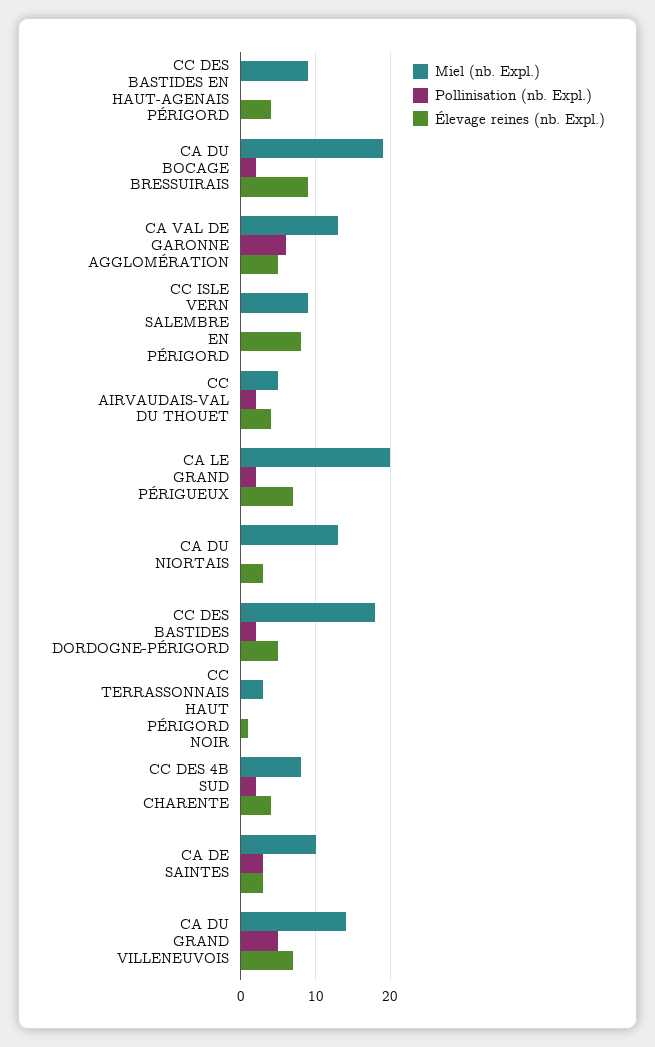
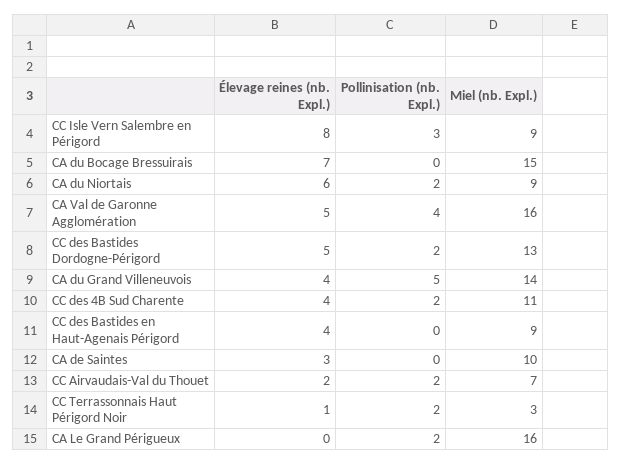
Miel (nb. Expl.), CA DU BOCAGE BRESSUIRAIS: 19 -> 15
Pollinisation (nb. Expl.), CA DU BOCAGE BRESSUIRAIS: 2 -> 0
Élevage reines (nb. Expl.), CA DU BOCAGE BRESSUIRAIS: 9 -> 7
Miel (nb. Expl.), CA VAL DE GARONNE AGGLOMÉRATION: 13 -> 16
Pollinisation (nb. Expl.), CA VAL DE GARONNE AGGLOMÉRATION: 6 -> 4
Pollinisation (nb. Expl.), CC ISLE VERN SALEMBRE EN PÉRIGORD: 0 -> 3
Miel (nb. Expl.), CC AIRVAUDAIS-VAL DU THOUET: 5 -> 7
Élevage reines (nb. Expl.), CC AIRVAUDAIS-VAL DU THOUET: 4 -> 2
Miel (nb. Expl.), CA LE GRAND PÉRIGUEUX: 20 -> 16
Élevage reines (nb. Expl.), CA LE GRAND PÉRIGUEUX: 7 -> 0
Miel (nb. Expl.), CA DU NIORTAIS: 13 -> 9
Pollinisation (nb. Expl.), CA DU NIORTAIS: 0 -> 2
Élevage reines (nb. Expl.), CA DU NIORTAIS: 3 -> 6
Miel (nb. Expl.), CC DES BASTIDES DORDOGNE-PÉRIGORD: 18 -> 13
Pollinisation (nb. Expl.), CC TERRASSONNAIS HAUT PÉRIGORD NOIR: 0 -> 2
Miel (nb. Expl.), CC DES 4B SUD CHARENTE: 8 -> 11
Pollinisation (nb. Expl.), CA DE SAINTES: 3 -> 0
Élevage reines (nb. Expl.), CA DU GRAND VILLENEUVOIS: 7 -> 4

